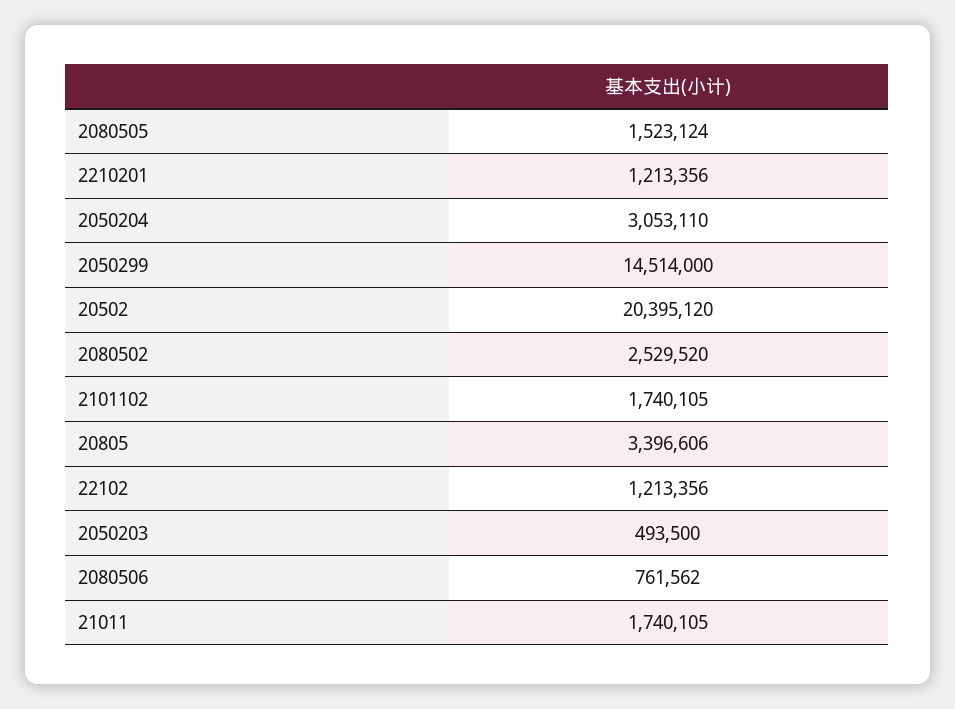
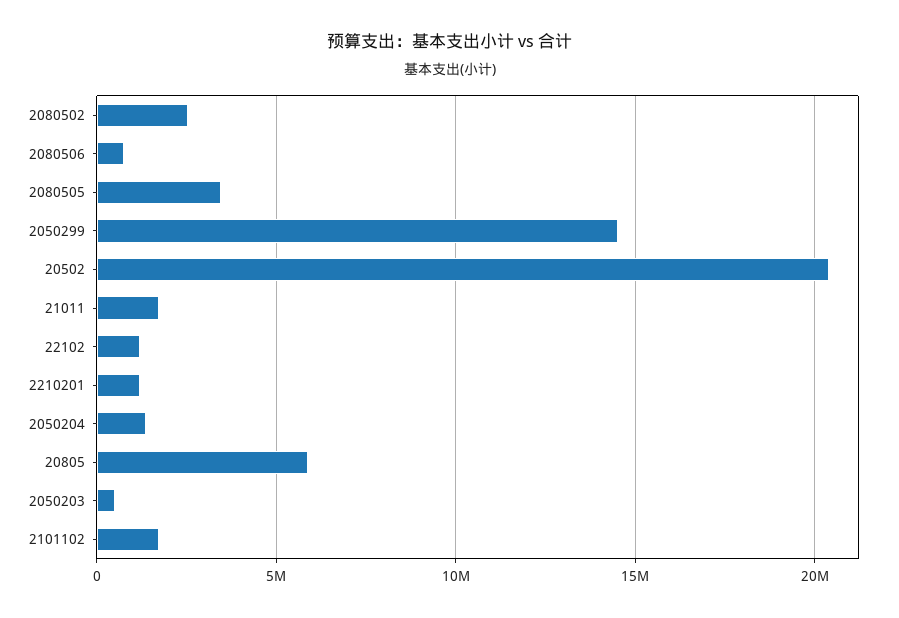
2080505: 1523124 -> 3500000
2050204: 3053110 -> 1500000
20805: 3396606 -> 6000000

